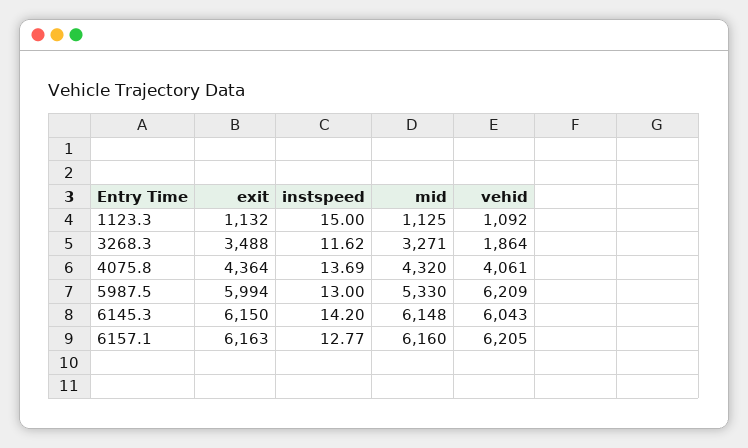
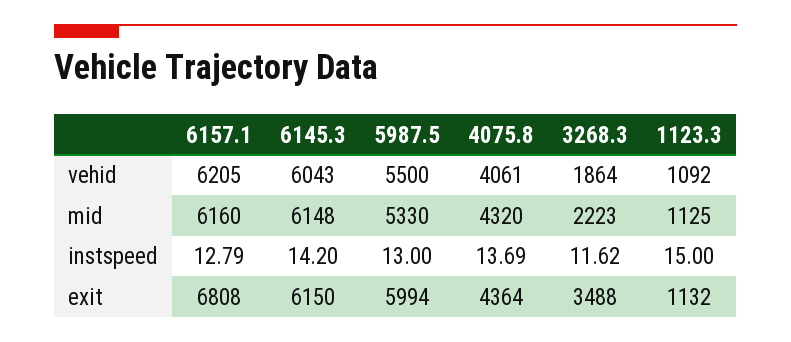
mid, 3268.3: 3271 -> 2223
vehid, 5987.5: 6209 -> 5500
exit, 6157.1: 6163 -> 6808
instspeed, 6157.1: 12.77 -> 12.79

